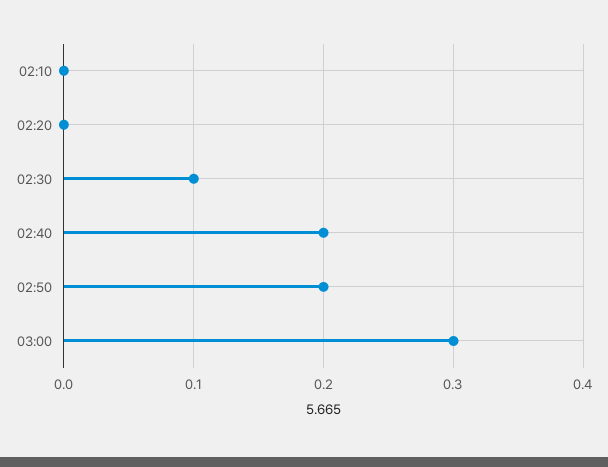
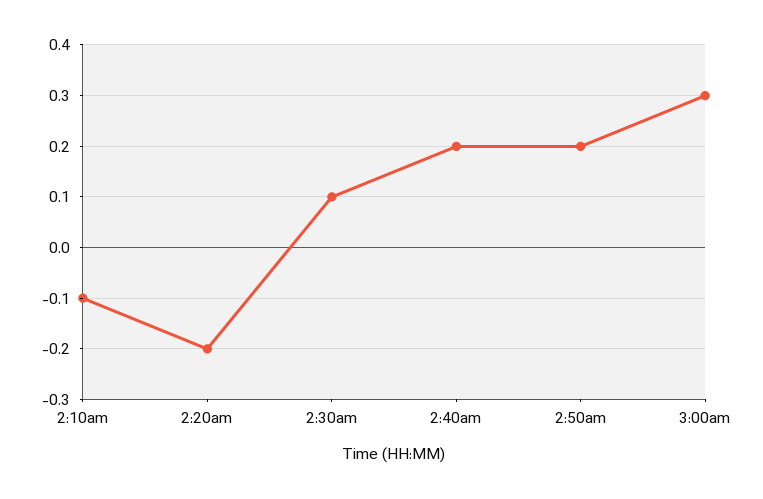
02:10: 0 -> -0.1
02:20: 0 -> -0.2

